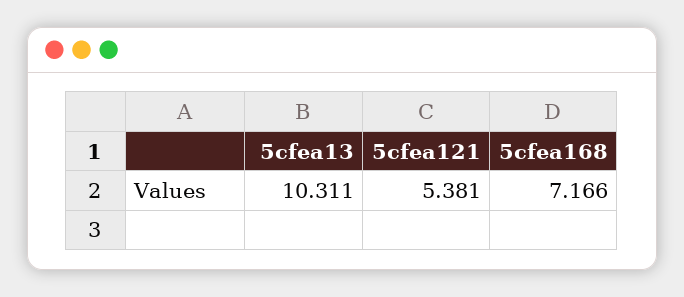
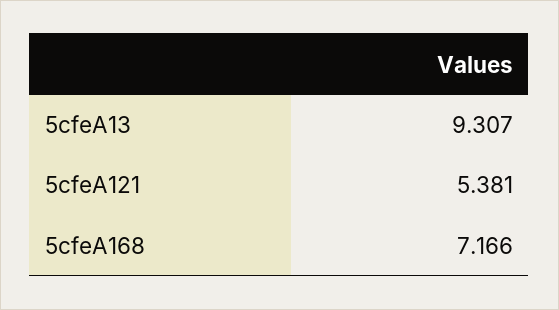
5cfea13: 10.311 -> 9.307

